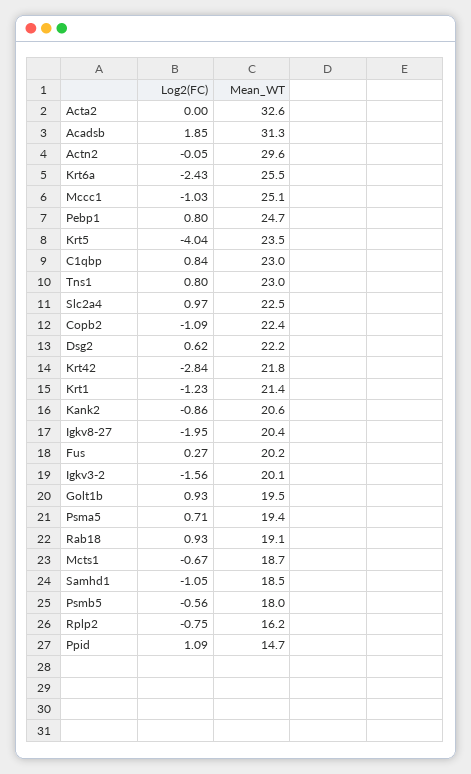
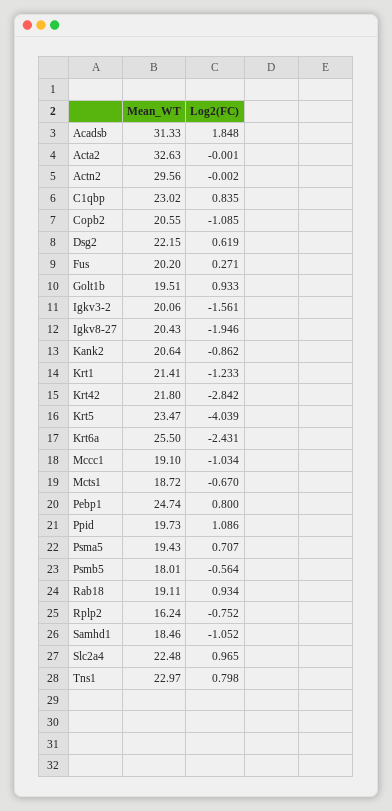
Log2(FC), Actn2: -0.05 -> -0.002
Mean_WT, Mccc1: 25.1 -> 19.1
Mean_WT, Copb2: 22.4 -> 20.55
Mean_WT, Ppid: 14.7 -> 19.73

